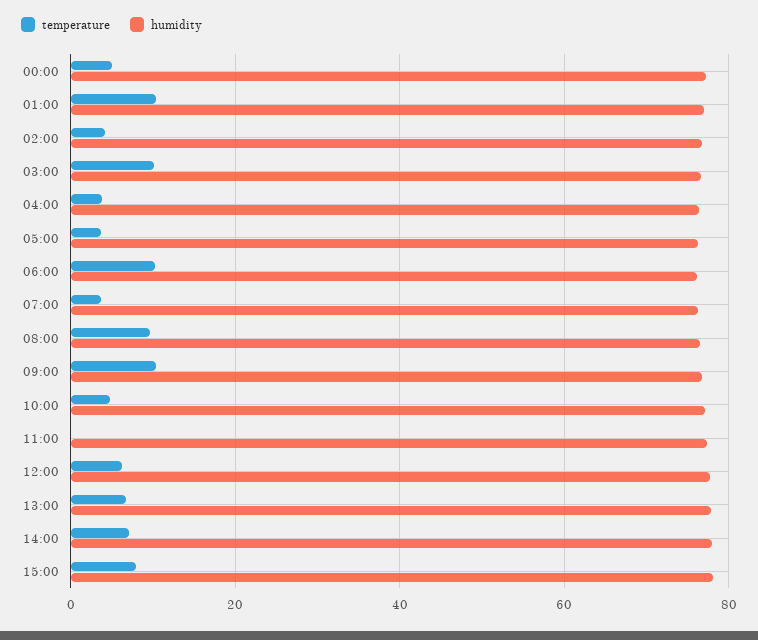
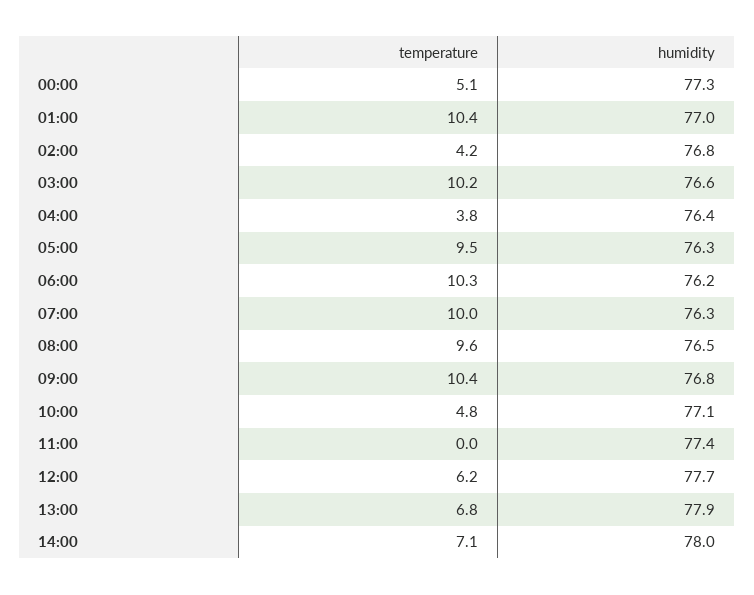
temperature, 05:00: 4 -> 9.5
temperature, 07:00: 4 -> 10
temperature, 15:00: 8 -> none
humidity, 15:00: 78 -> none

